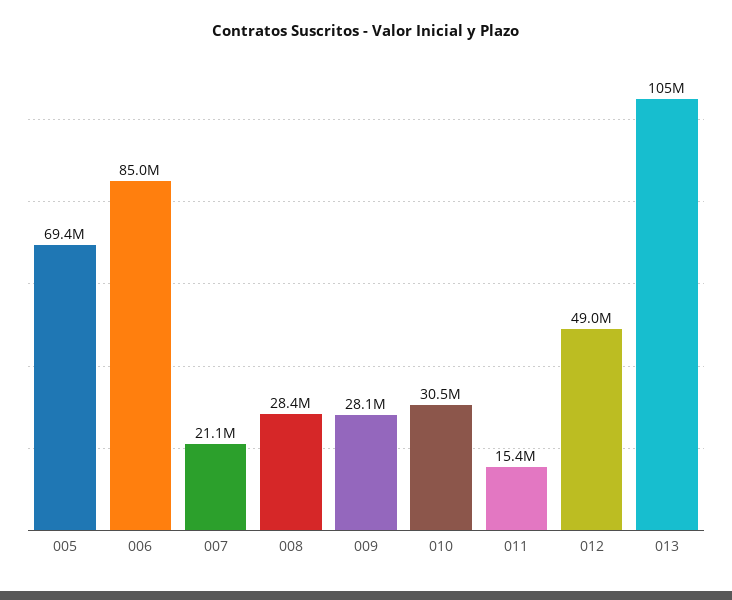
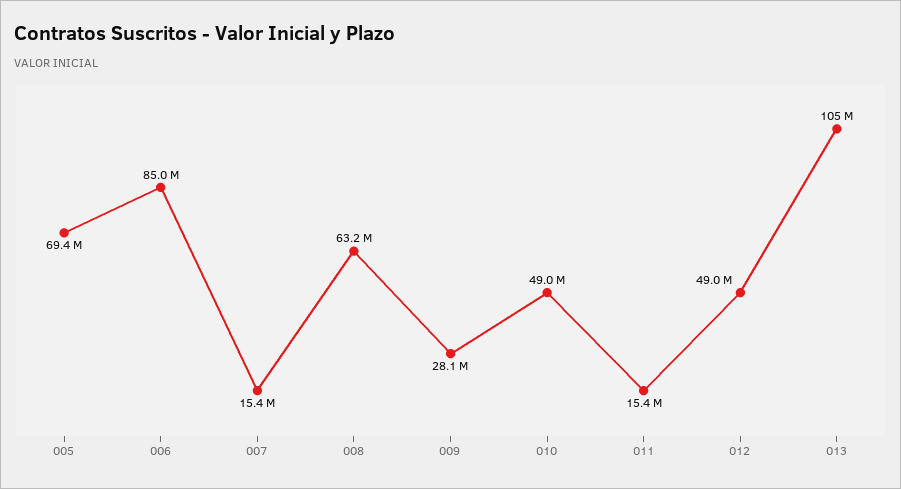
007: 21100000 -> 15400000
008: 28400000 -> 63200000
010: 30500000 -> 49000000

